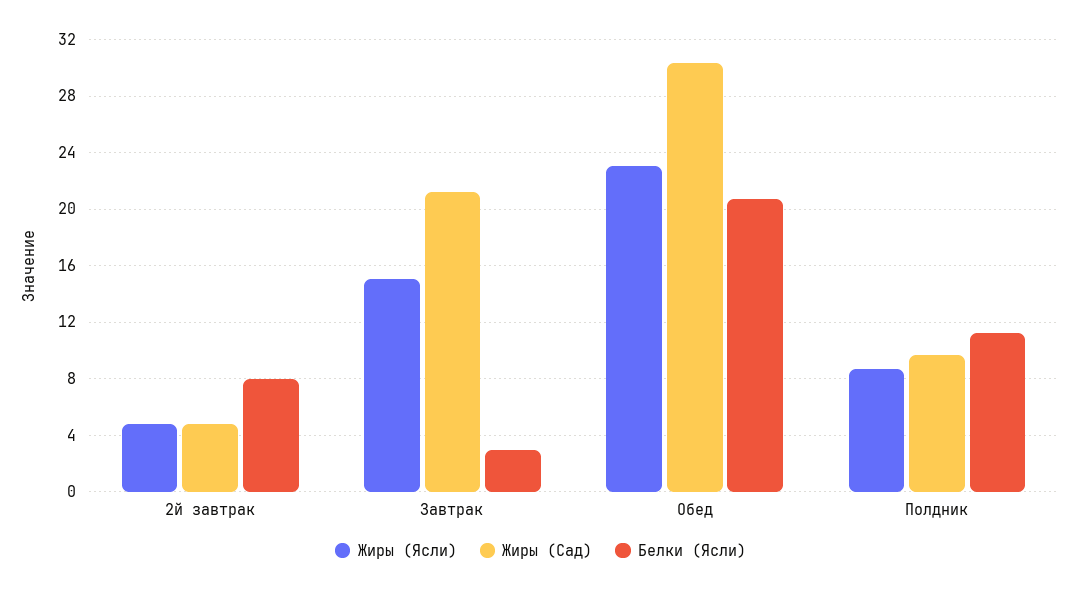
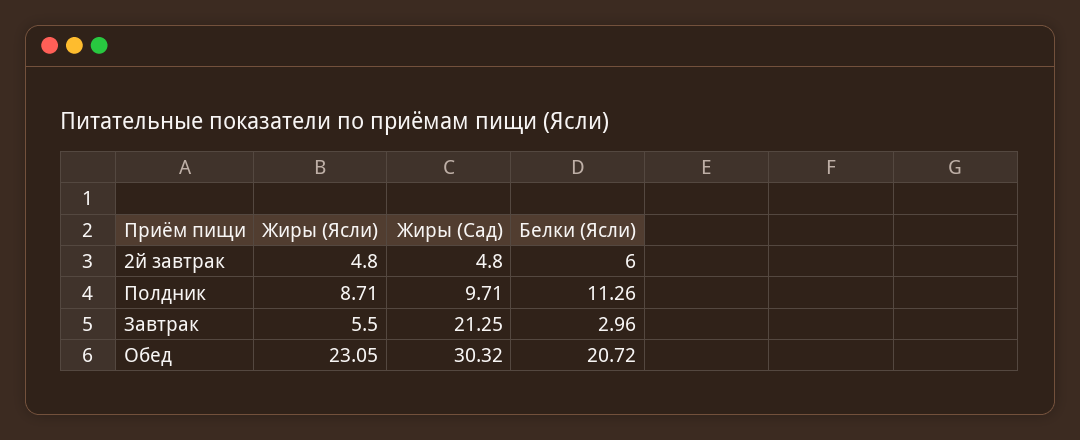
Белки (Ясли), 2й завтрак: 8 -> 6
Жиры (Ясли), Завтрак: 15 -> 5.5

